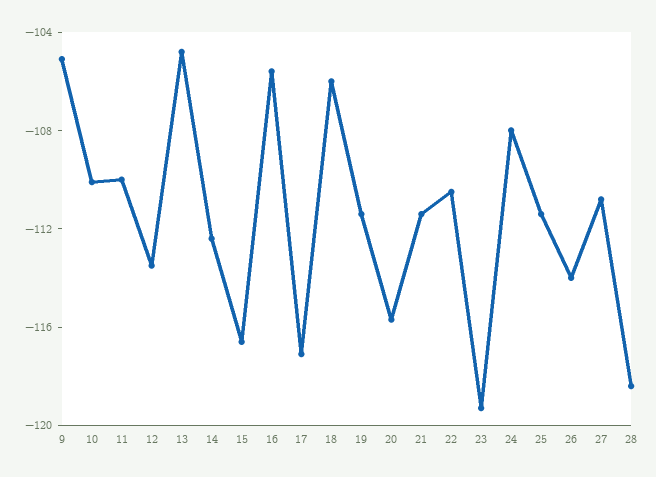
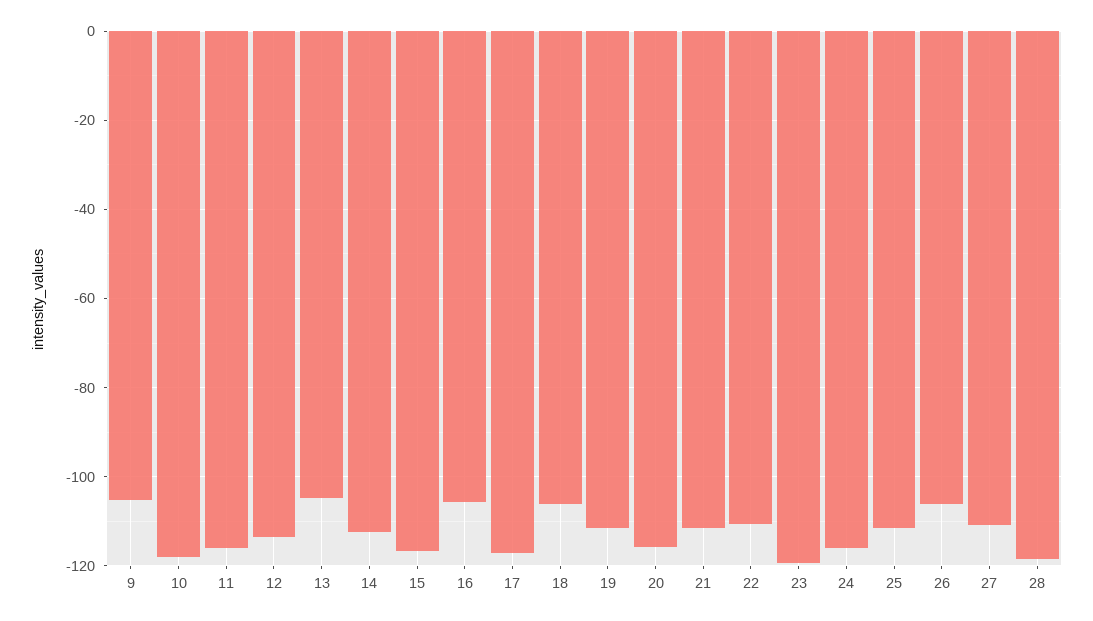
10: -110 -> -118
11: -110 -> -116
24: -108 -> -116
26: -114 -> -106

